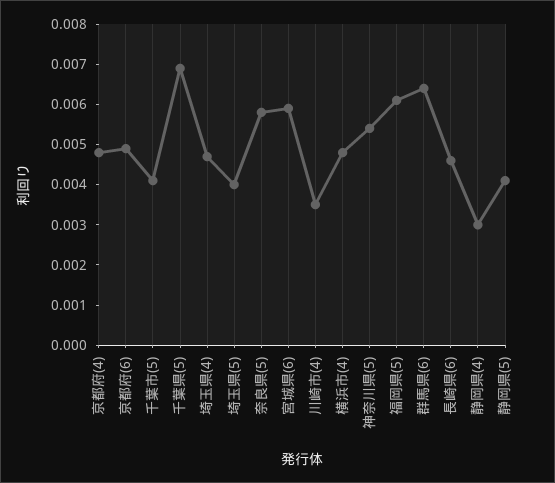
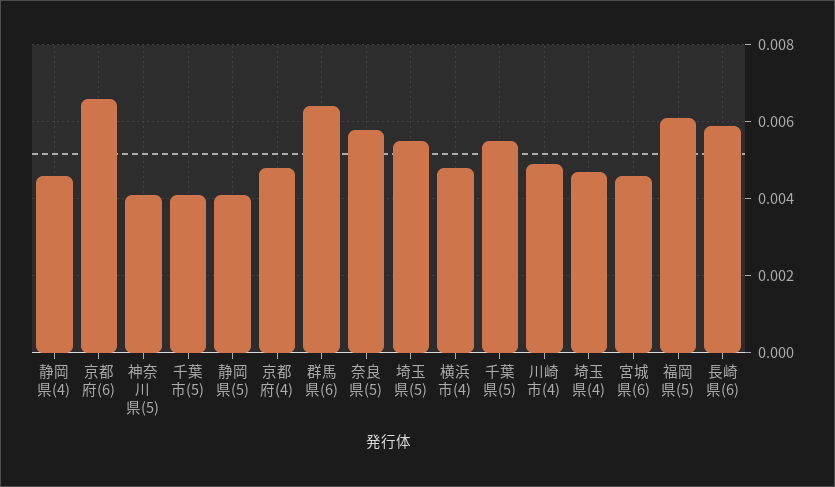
京都府(6): 0.005 -> 0.0065
千葉県(5): 0.007 -> 0.0055
埼玉県(5): 0.004 -> 0.0055
宮城県(6): 0.006 -> 0.0045
川崎市(4): 0.0035 -> 0.005
神奈川県(5): 0.0055 -> 0.004
長崎県(6): 0.0045 -> 0.006
静岡県(4): 0.003 -> 0.0045

